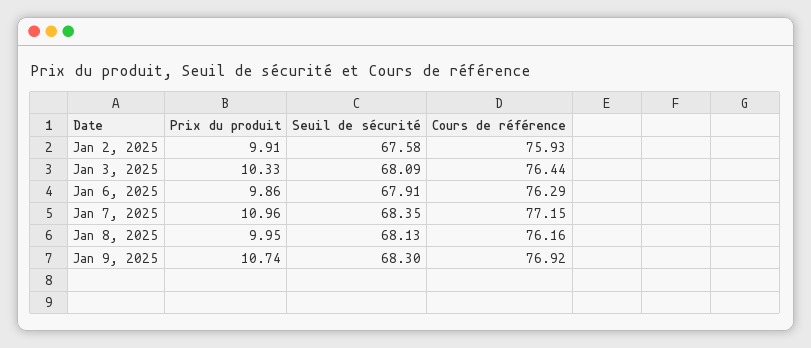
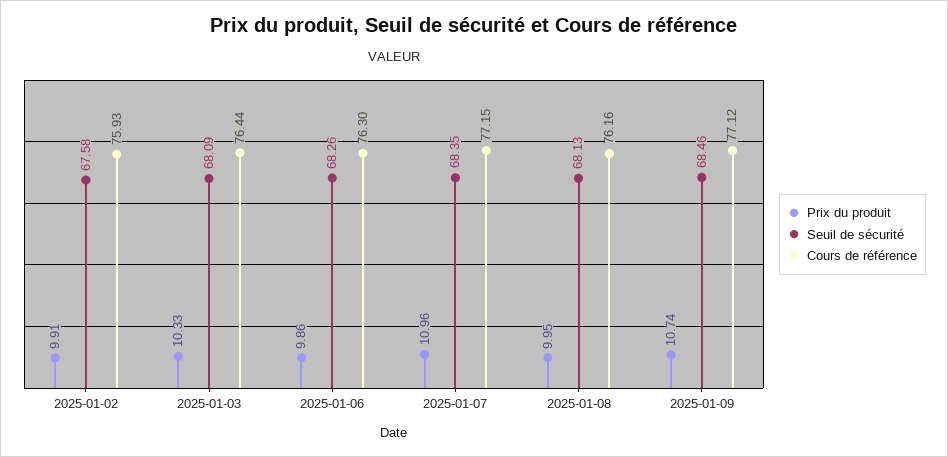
Seuil de sécurité, Jan 6, 2025: 67.91 -> 68.26
Cours de référence, Jan 6, 2025: 76.29 -> 76.3
Seuil de sécurité, Jan 9, 2025: 68.3 -> 68.46
Cours de référence, Jan 9, 2025: 76.92 -> 77.12

